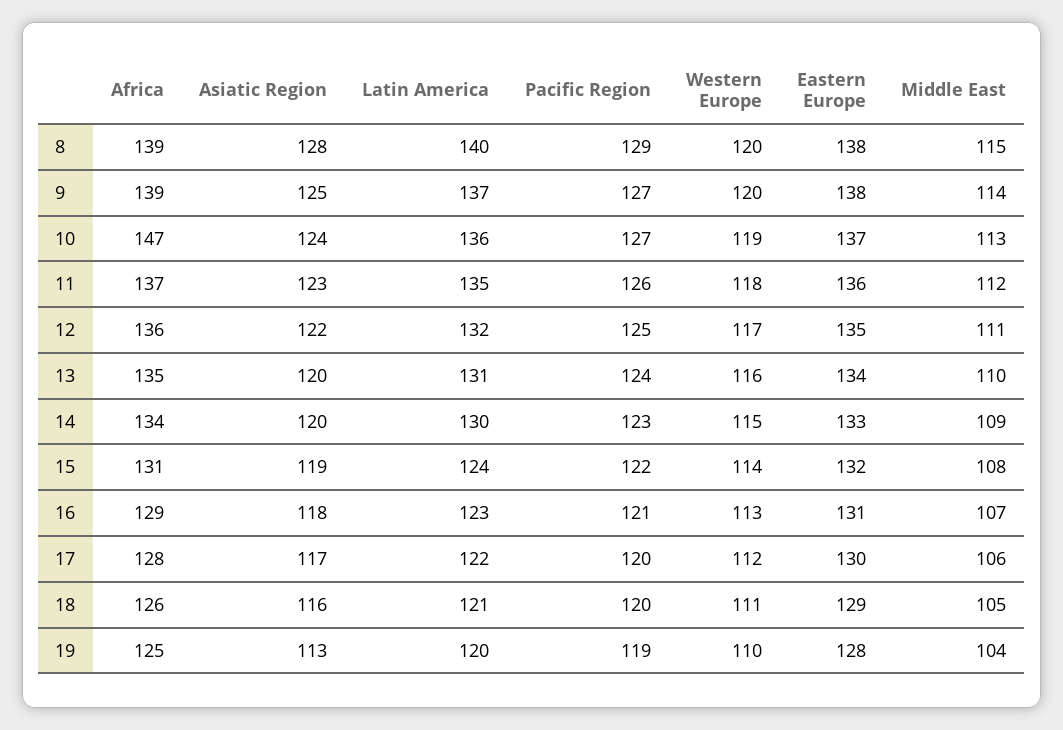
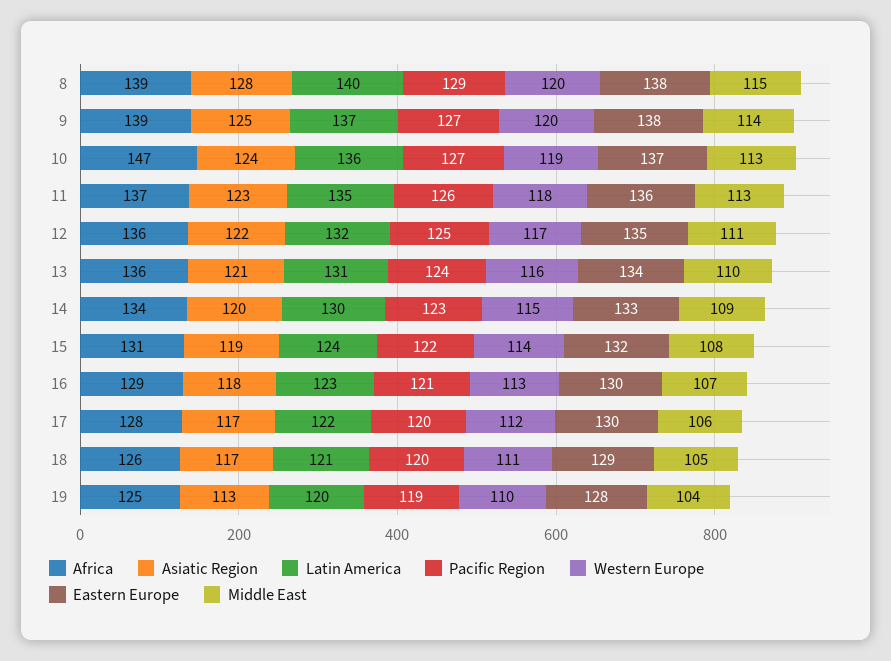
Middle East, 11: 112 -> 113
Africa, 13: 135 -> 136
Asiatic Region, 13: 120 -> 121
Eastern Europe, 16: 131 -> 130
Asiatic Region, 18: 116 -> 117

